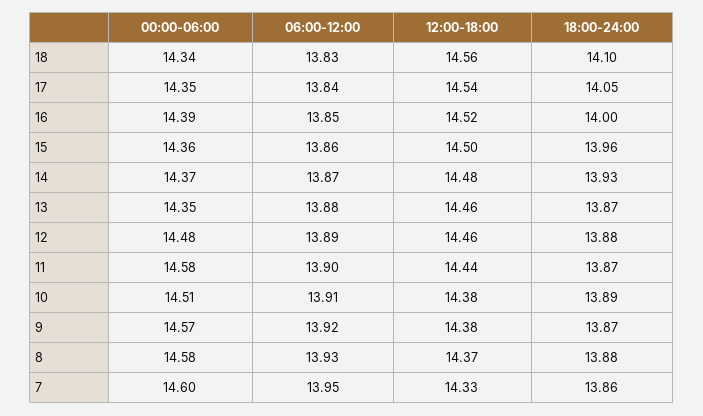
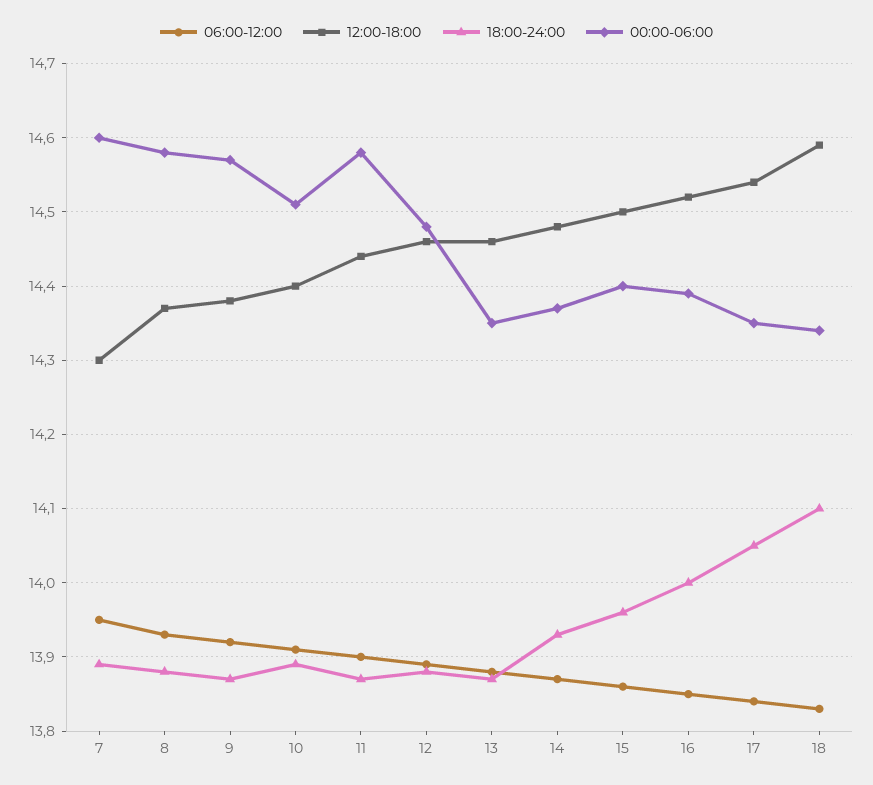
12:00-18:00, 18: 14.56 -> 14.59
00:00-06:00, 15: 14.36 -> 14.4
12:00-18:00, 10: 14.38 -> 14.4
12:00-18:00, 7: 14.33 -> 14.3
18:00-24:00, 7: 13.86 -> 13.89

